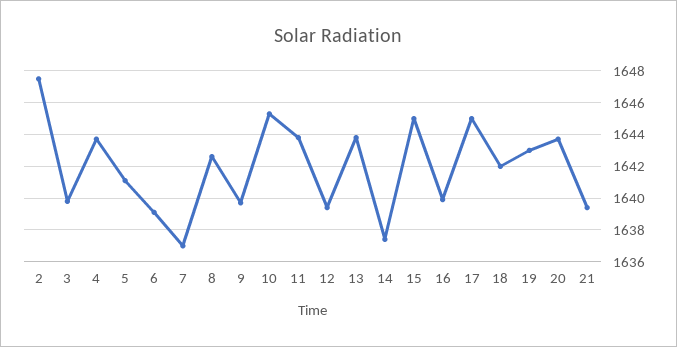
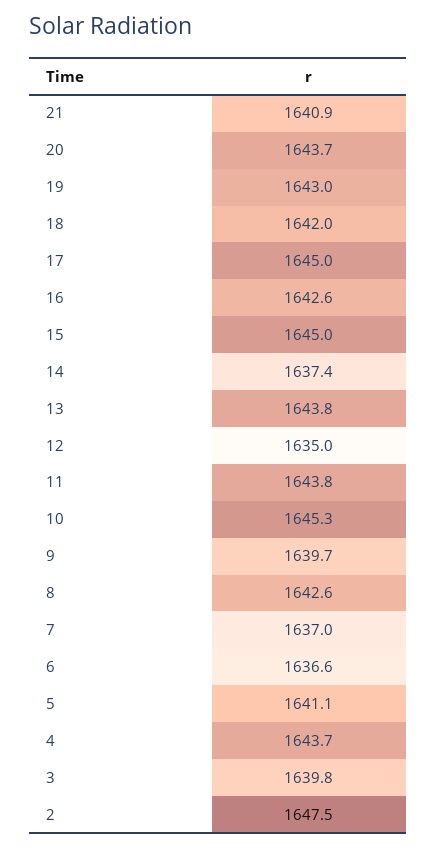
6: 1639 -> 1636.6
12: 1639.5 -> 1635
16: 1640 -> 1642.6
21: 1639.5 -> 1640.9

